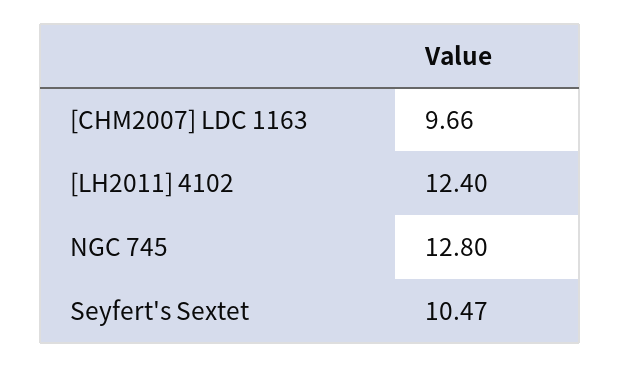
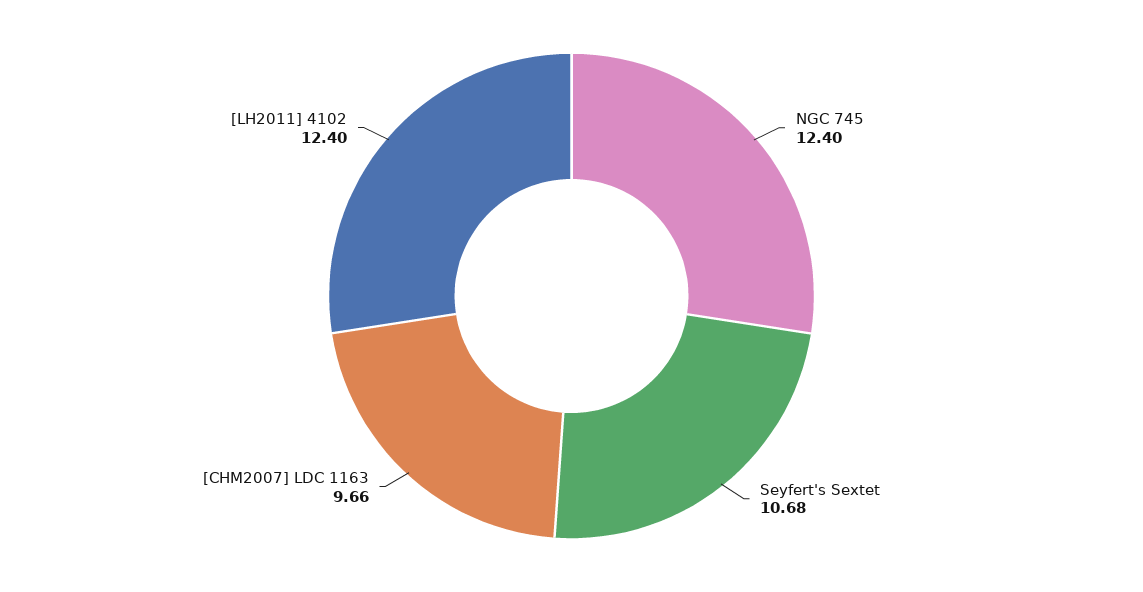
NGC 745: 12.8 -> 12.4
Seyfert's Sextet: 10.47 -> 10.68

